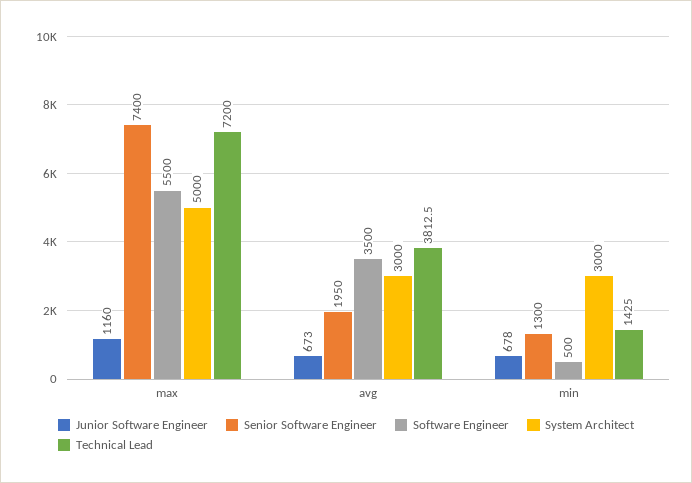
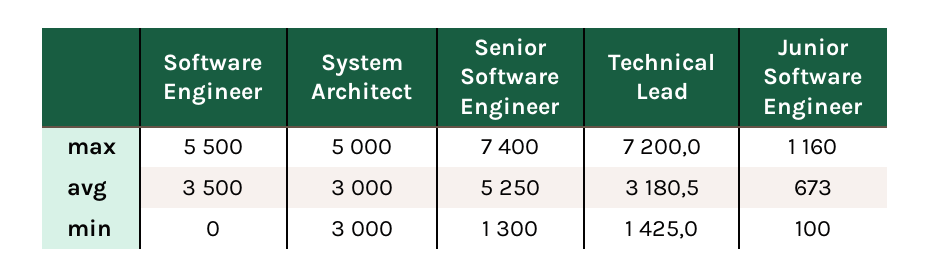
Senior Software Engineer, avg: 1950 -> 5250
Technical Lead, avg: 3812.5 -> 3180.5
Junior Software Engineer, min: 678 -> 100
Software Engineer, min: 500 -> 0

